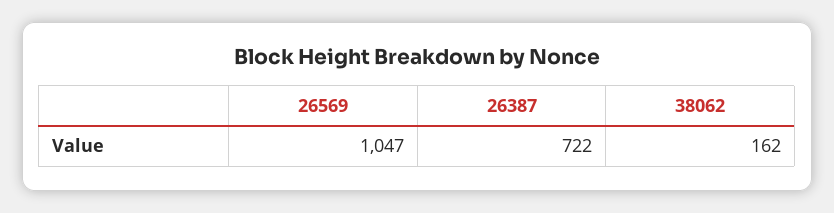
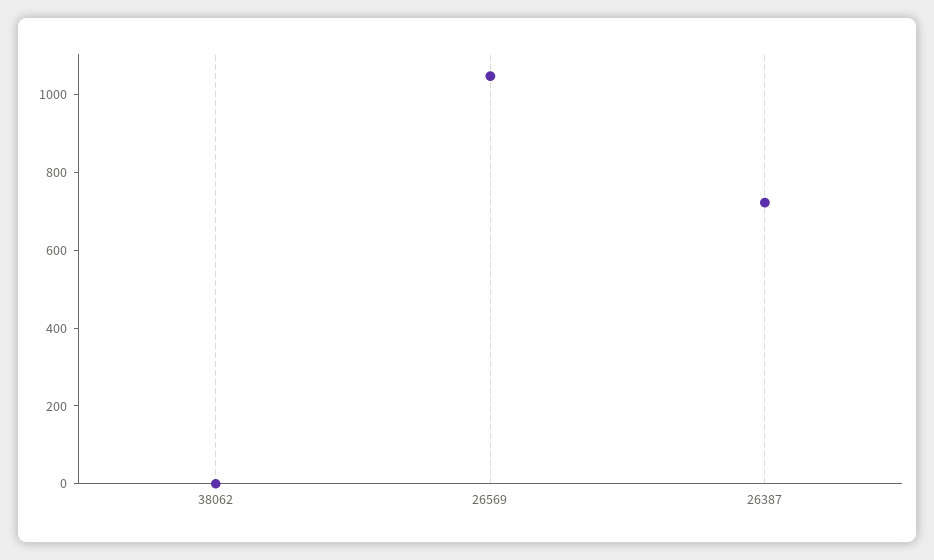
38062: 162 -> 0

